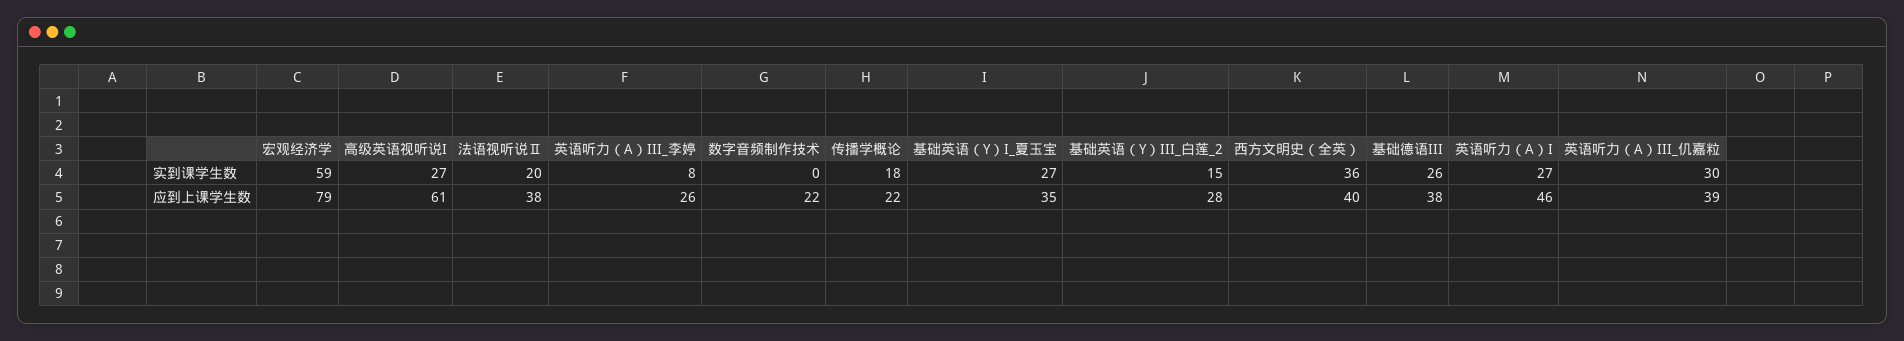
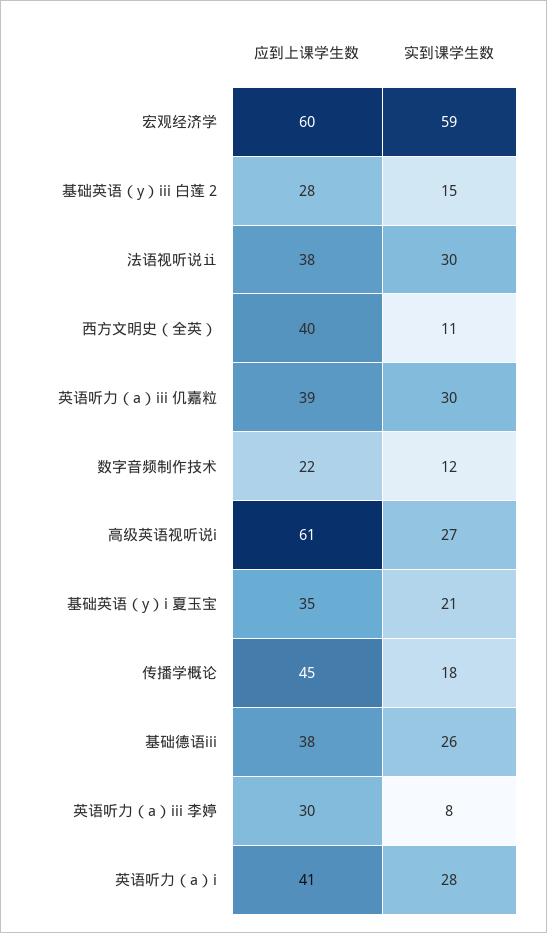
法语视听说Ⅱ, 实到课学生数: 20 -> 30
数字音频制作技术, 实到课学生数: 0 -> 12
基础英语（Y）I_夏玉宝, 实到课学生数: 27 -> 21
西方文明史（全英）, 实到课学生数: 36 -> 11
英语听力（A）I, 实到课学生数: 27 -> 28
宏观经济学, 应到上课学生数: 79 -> 60
英语听力（A）III_李婷, 应到上课学生数: 26 -> 30
传播学概论, 应到上课学生数: 22 -> 45
英语听力（A）I, 应到上课学生数: 46 -> 41

